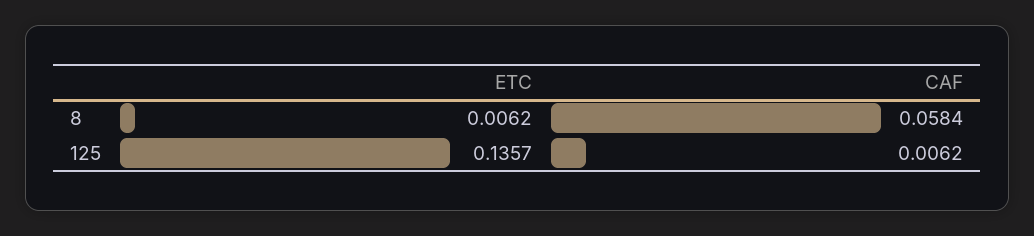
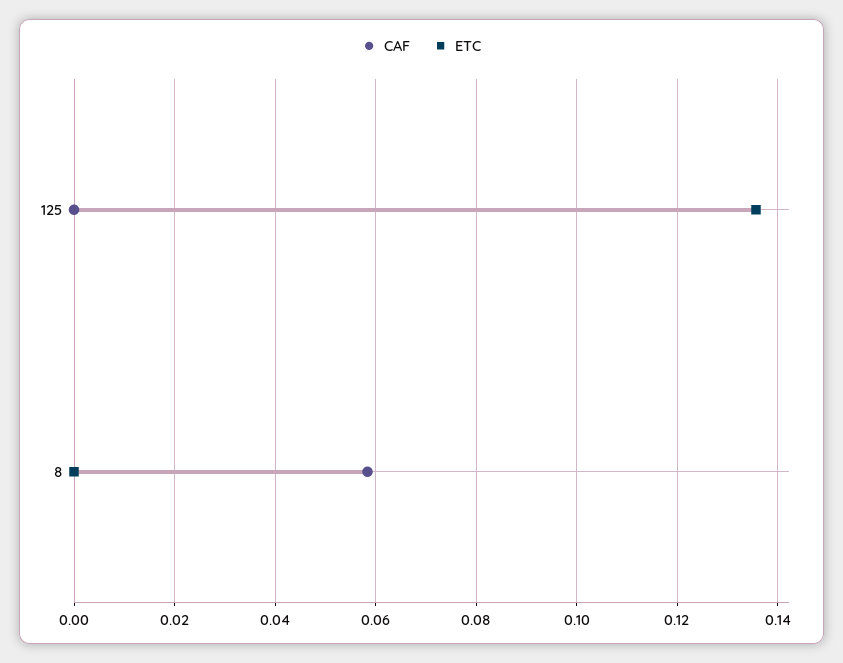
ETC, 8: 0.0062 -> 0
CAF, 125: 0.0062 -> 0

